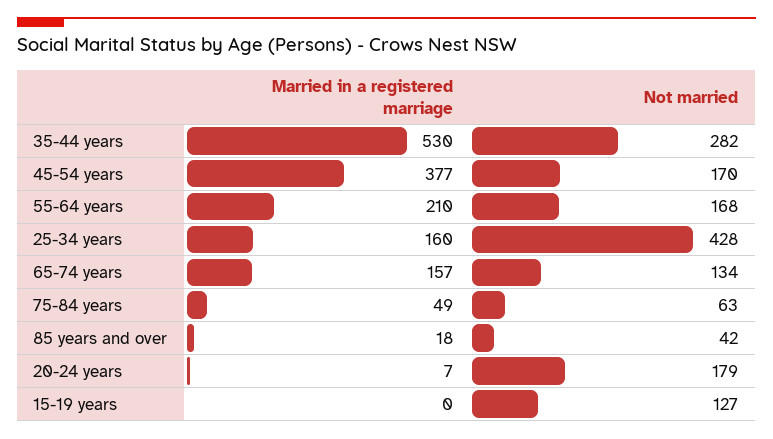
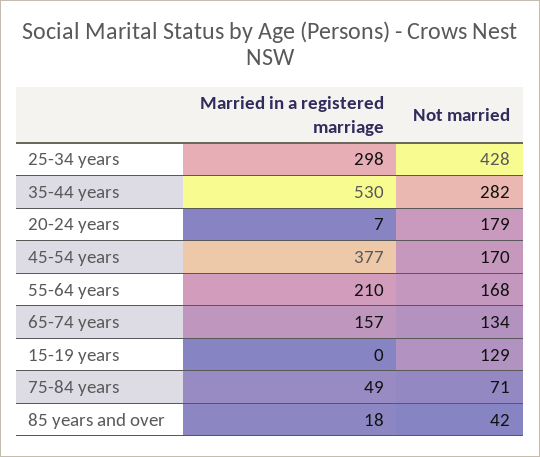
Married in a registered marriage, 25-34 years: 160 -> 298
Not married, 75-84 years: 63 -> 71
Not married, 15-19 years: 127 -> 129

